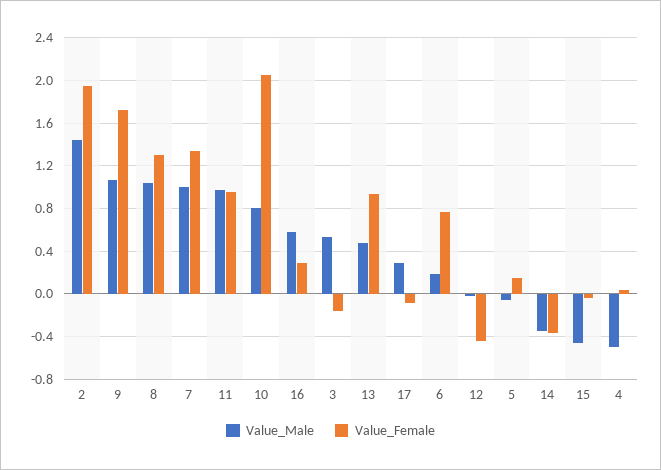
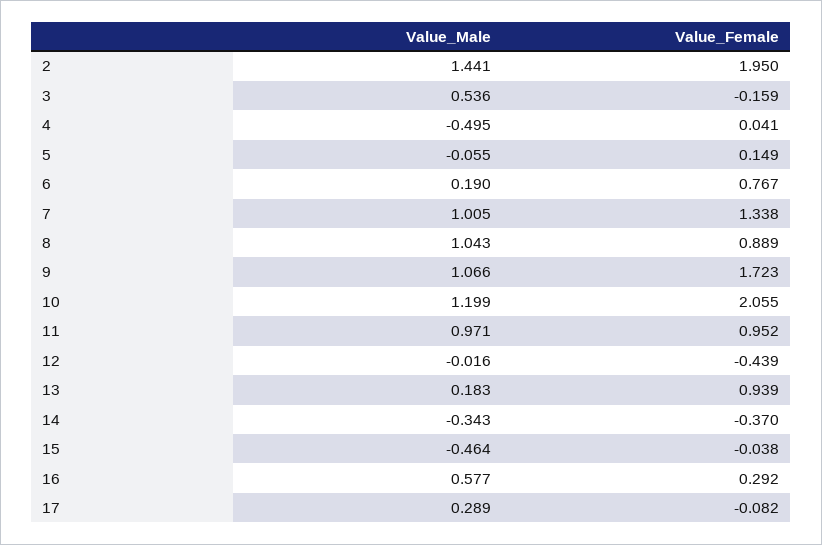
Value_Female, 8: 1.3 -> 0.889
Value_Male, 10: 0.8 -> 1.199
Value_Male, 13: 0.5 -> 0.183

